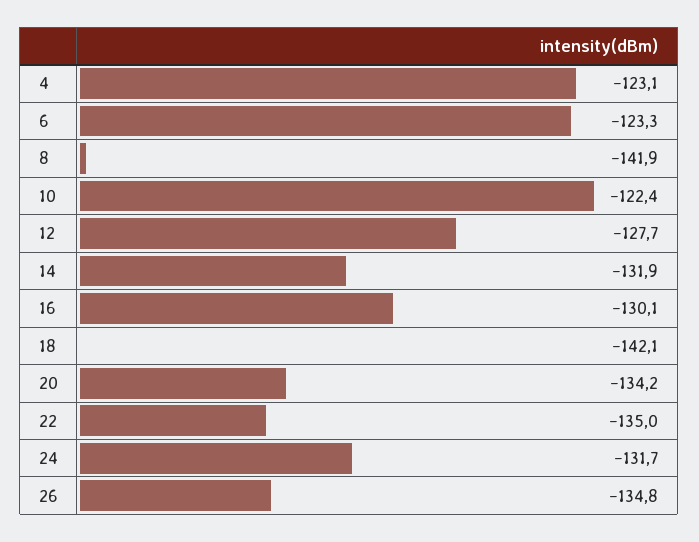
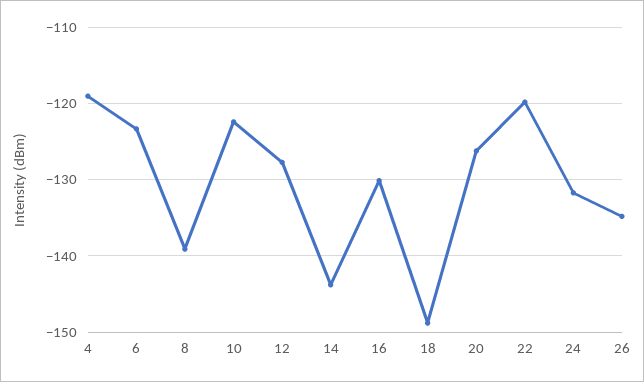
4: -123.1 -> -119
8: -141.9 -> -139
14: -131.9 -> -144
18: -142.1 -> -149
20: -134.2 -> -126
22: -135 -> -120

